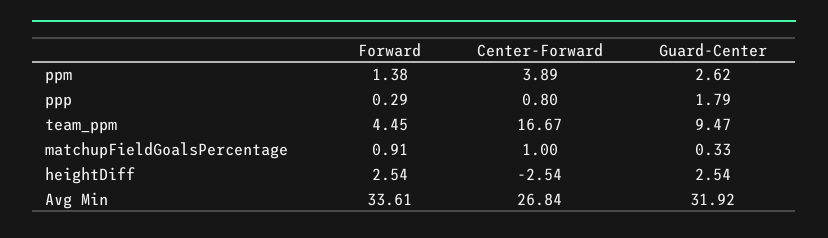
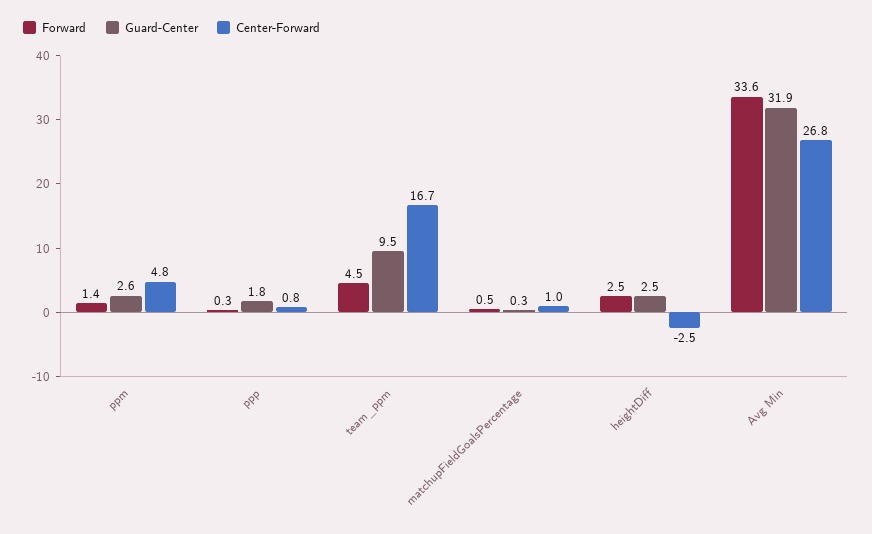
Center-Forward, ppm: 3.89 -> 4.8
Forward, matchupFieldGoalsPercentage: 0.91 -> 0.5

